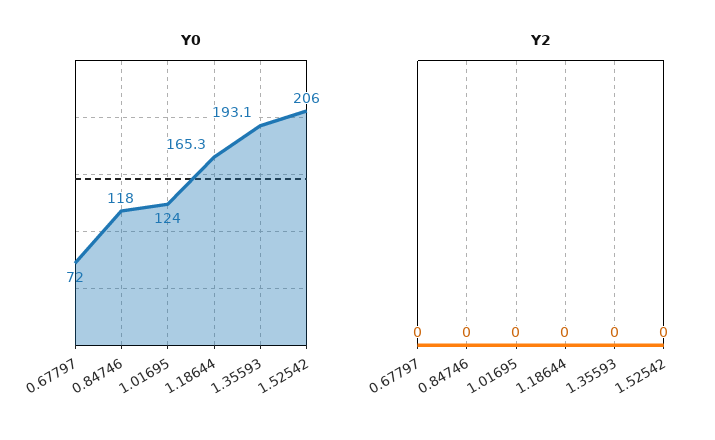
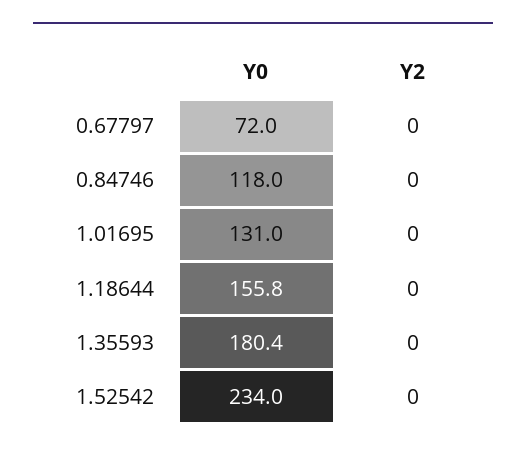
Y0, 1.01695: 124 -> 131
Y0, 1.18644: 165.3 -> 155.8
Y0, 1.35593: 193.1 -> 180.4
Y0, 1.52542: 206 -> 234

